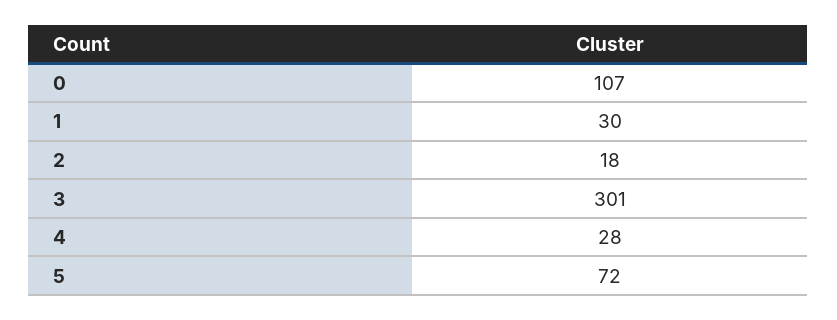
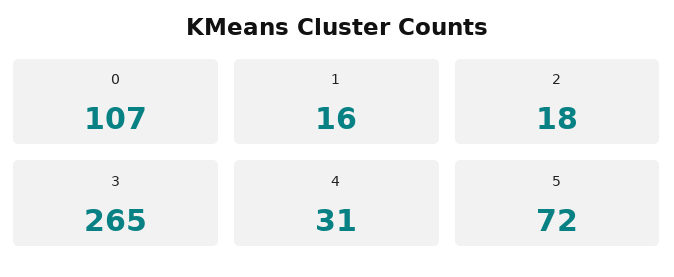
1: 30 -> 16
3: 301 -> 265
4: 28 -> 31

